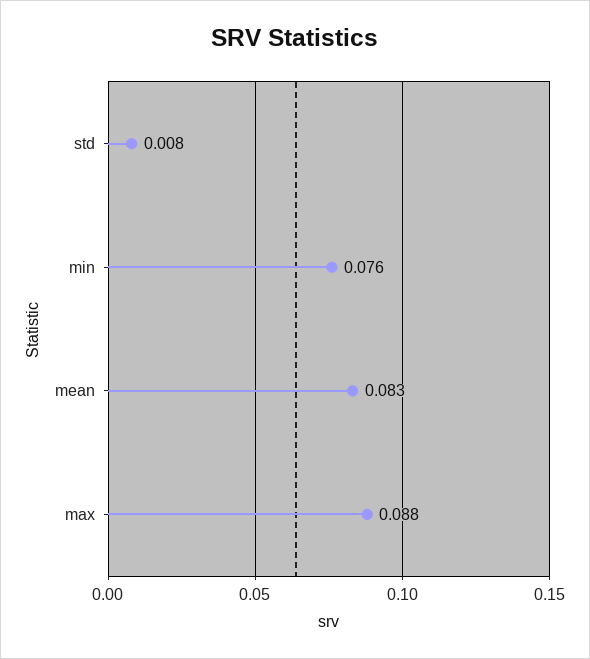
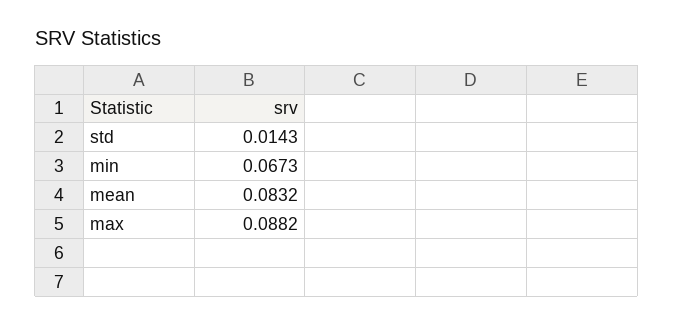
std: 0.008 -> 0.0143
min: 0.076 -> 0.0673

